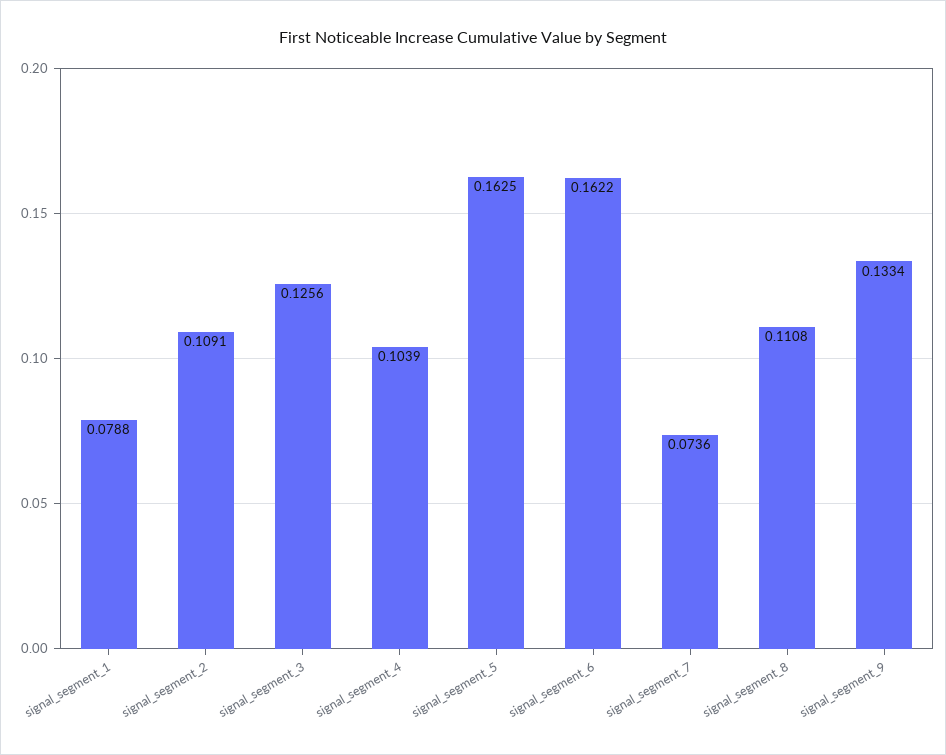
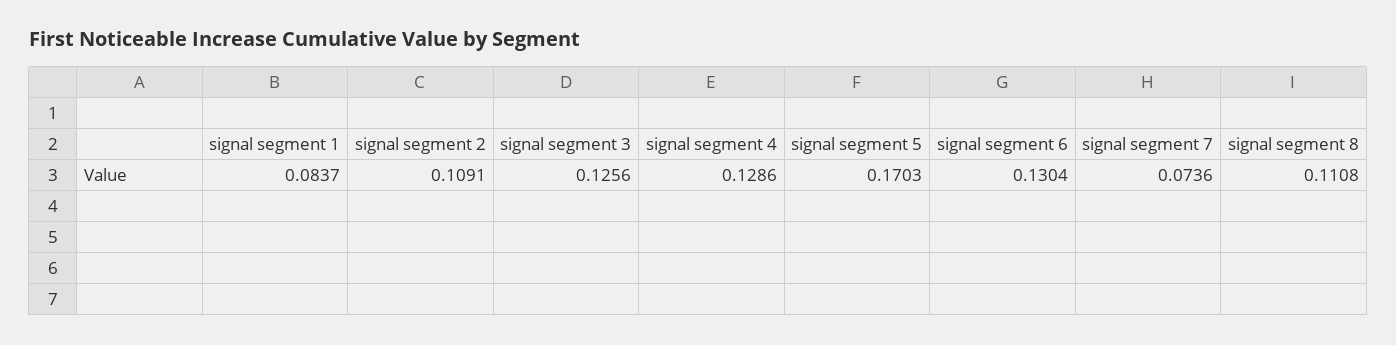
signal_segment_1: 0.0788 -> 0.0837
signal_segment_4: 0.1039 -> 0.1286
signal_segment_5: 0.1625 -> 0.1703
signal_segment_6: 0.1622 -> 0.1304
signal_segment_9: 0.1334 -> none

